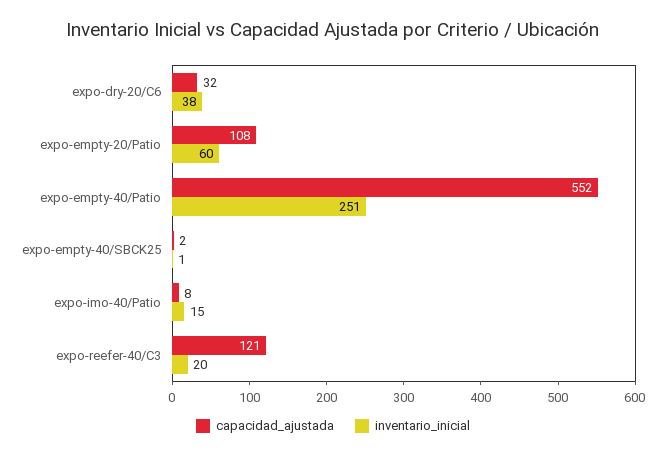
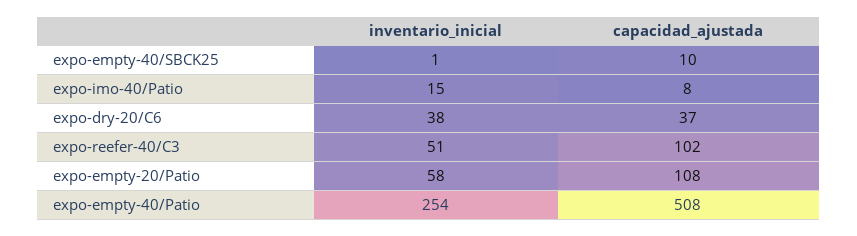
capacidad_ajustada, expo-dry-20/C6: 32 -> 37
inventario_inicial, expo-empty-20/Patio: 60 -> 58
capacidad_ajustada, expo-empty-40/Patio: 552 -> 508
inventario_inicial, expo-empty-40/Patio: 251 -> 254
capacidad_ajustada, expo-empty-40/SBCK25: 2 -> 10
capacidad_ajustada, expo-reefer-40/C3: 121 -> 102
inventario_inicial, expo-reefer-40/C3: 20 -> 51

